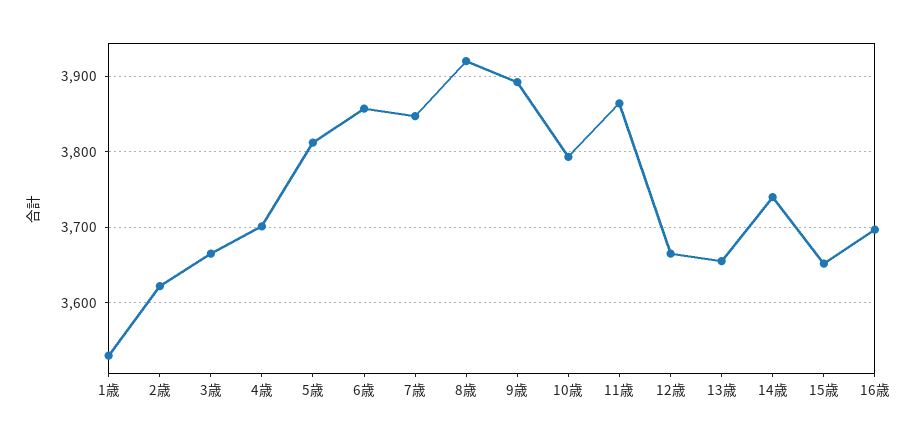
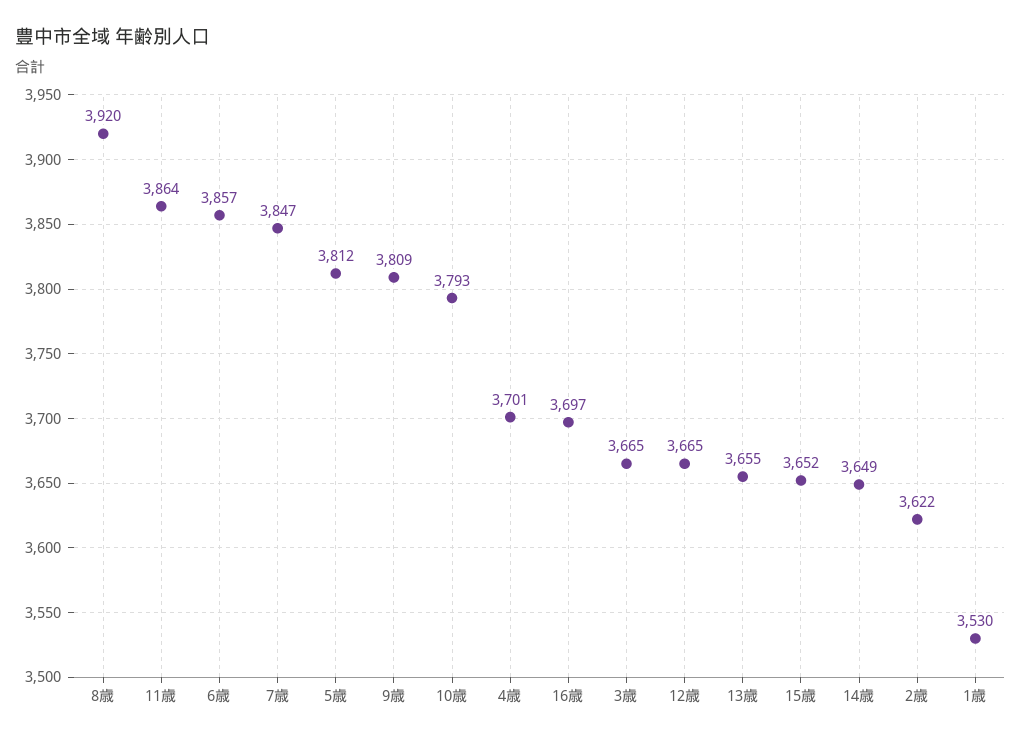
9歳: 3890 -> 3809
14歳: 3740 -> 3649

